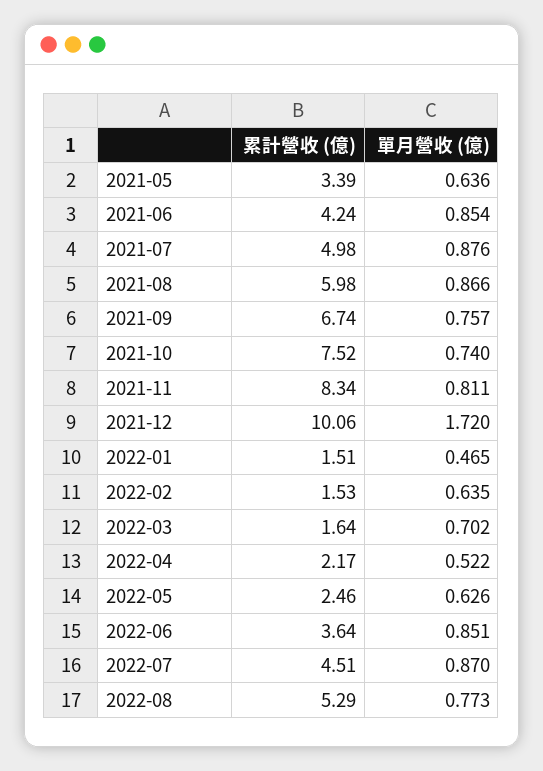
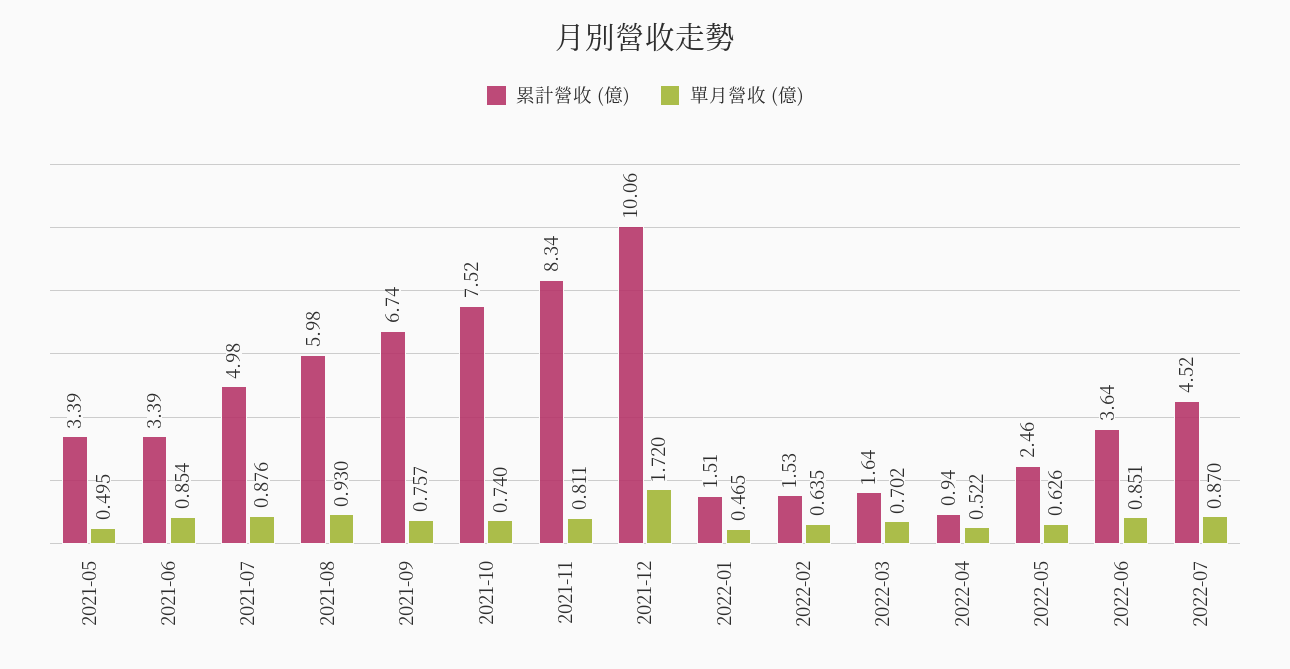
單月營收 (億), 2021-05: 0.636 -> 0.495
累計營收 (億), 2021-06: 4.24 -> 3.39
單月營收 (億), 2021-08: 0.866 -> 0.93
累計營收 (億), 2022-04: 2.17 -> 0.94
累計營收 (億), 2022-07: 4.51 -> 4.52
累計營收 (億), 2022-08: 5.29 -> none
單月營收 (億), 2022-08: 0.773 -> none

